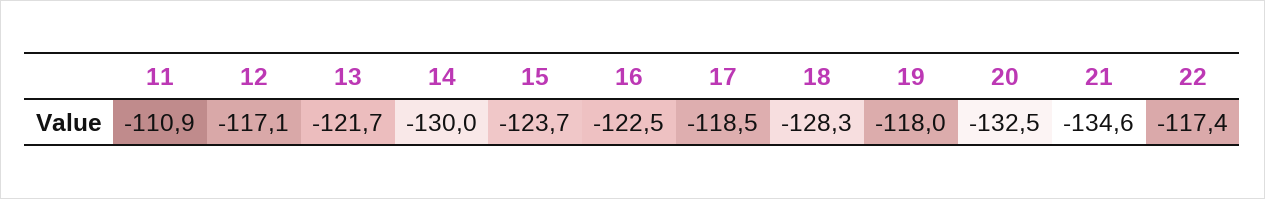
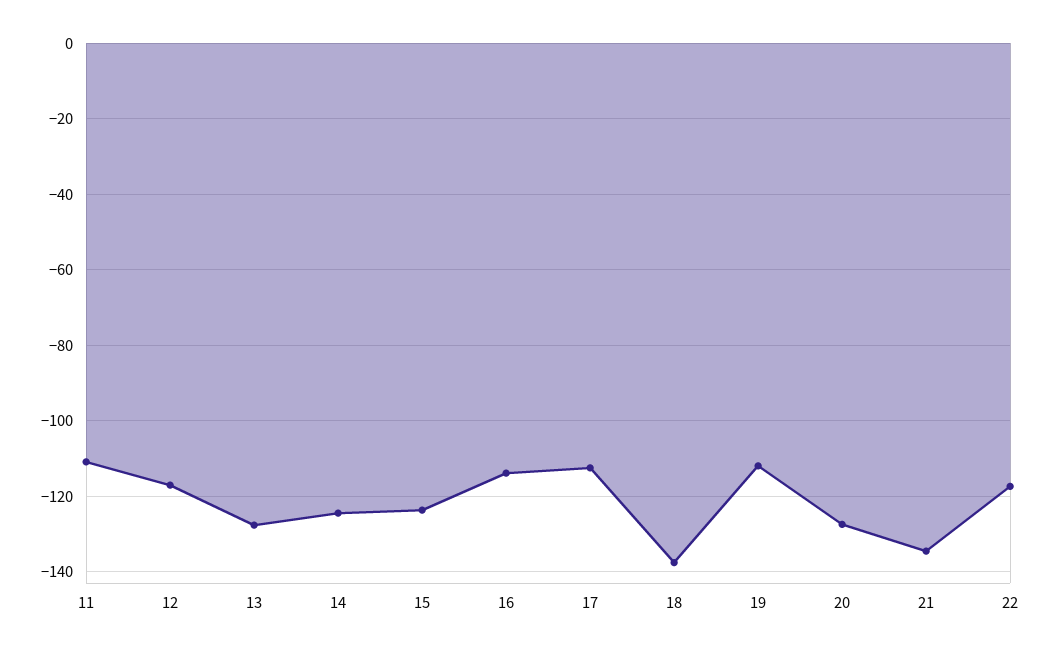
13: -121.7 -> -128
14: -130 -> -124
16: -122.5 -> -114
17: -118.5 -> -112
18: -128.3 -> -138
19: -118 -> -112
20: -132.5 -> -128

